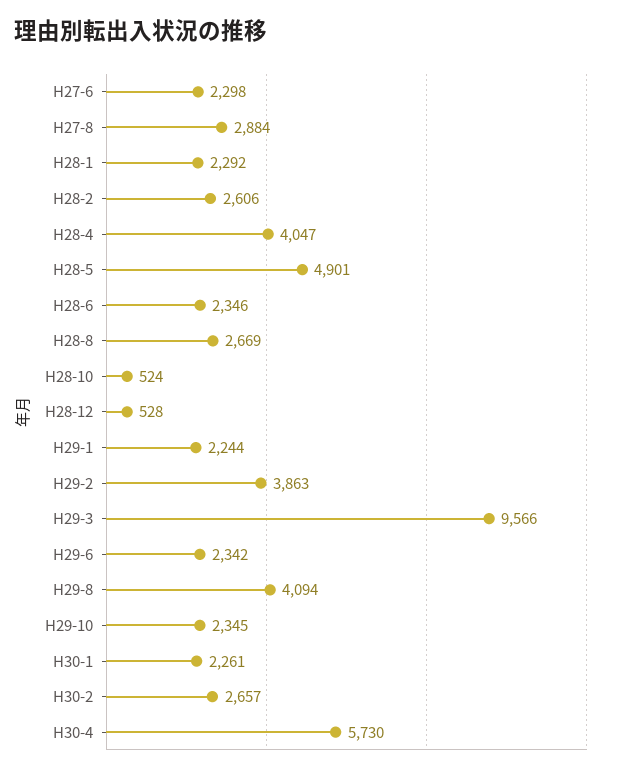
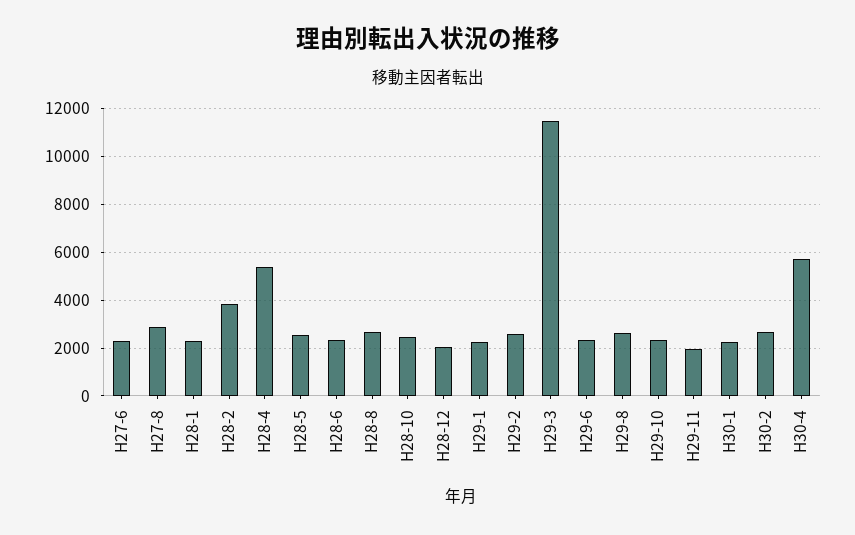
H28-2: 2606 -> 4000
H28-4: 4047 -> 5500
H28-5: 4901 -> 2500
H28-10: 524 -> 2500
H28-12: 528 -> 2000
H29-2: 3863 -> 2500
H29-3: 9566 -> 11500
H29-8: 4094 -> 2500
H29-11: none -> 2000

